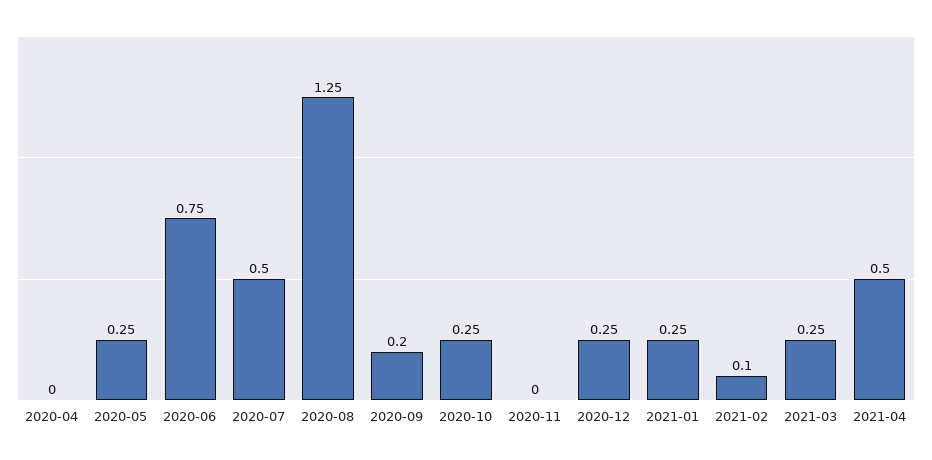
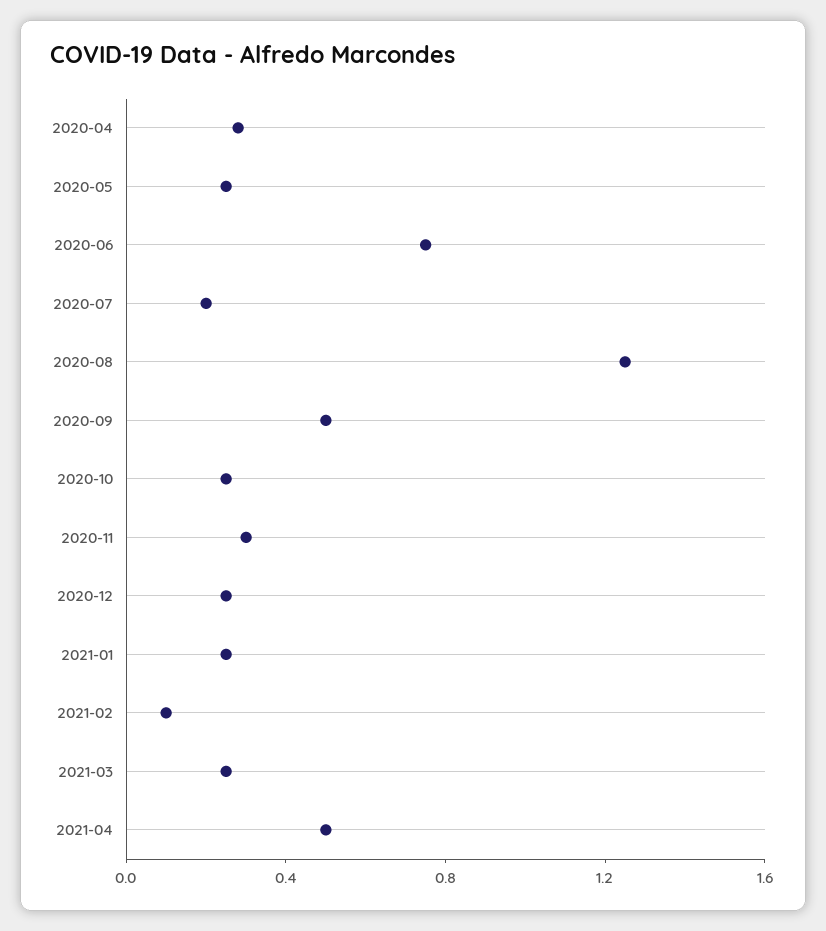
2020-04: 0 -> 0.3
2020-07: 0.5 -> 0.2
2020-09: 0.2 -> 0.5
2020-11: 0 -> 0.3

